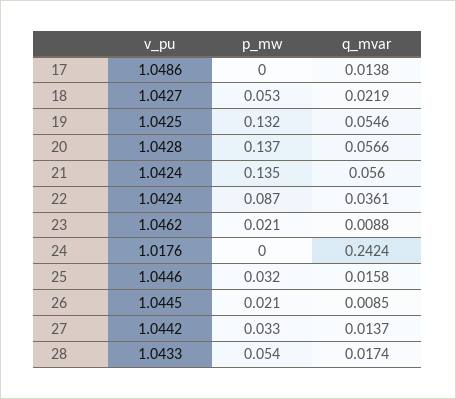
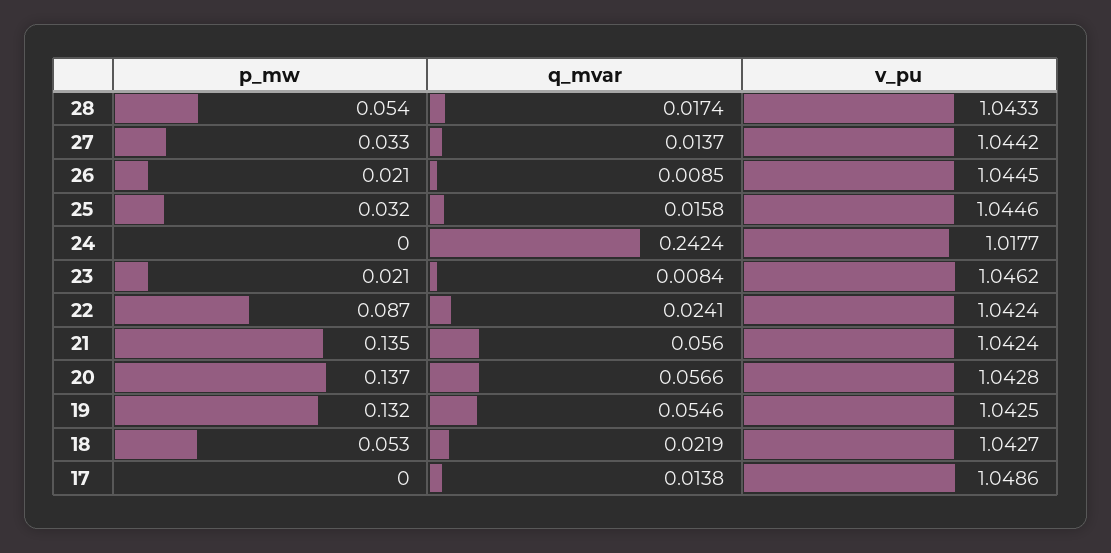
q_mvar, 22: 0.0361 -> 0.0241
q_mvar, 23: 0.0088 -> 0.0084
v_pu, 24: 1.0176 -> 1.0177

